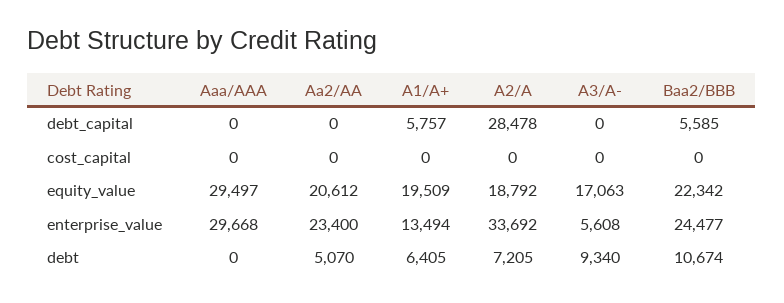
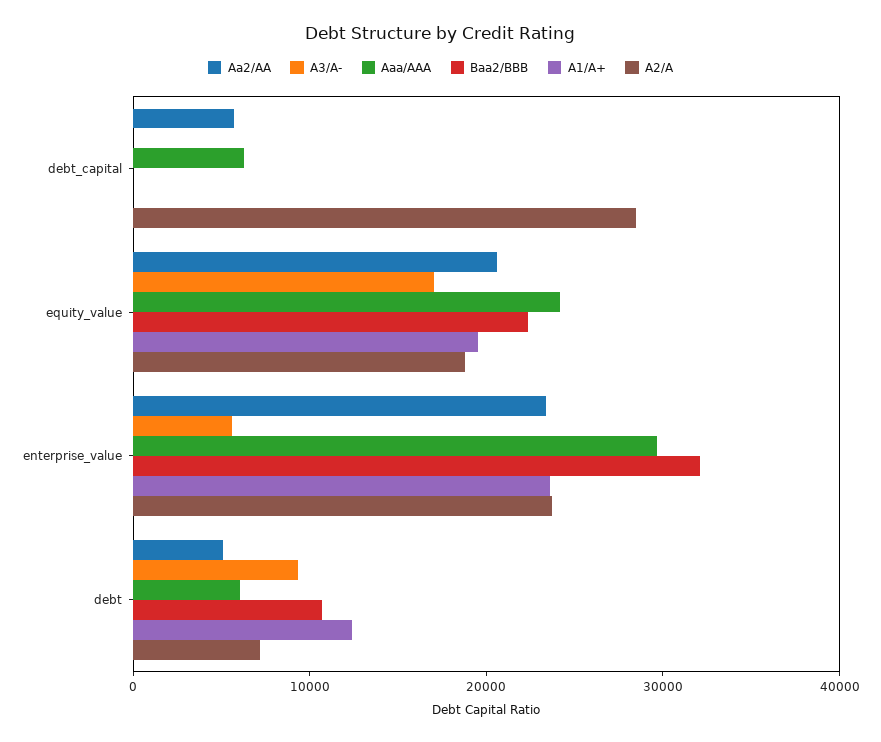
Aaa/AAA, debt_capital: 0 -> 6000
Aa2/AA, debt_capital: 0 -> 6000
A1/A+, debt_capital: 5757 -> 0
Baa2/BBB, debt_capital: 5585 -> 0
Aaa/AAA, cost_capital: 0 -> none
Aa2/AA, cost_capital: 0 -> none
A1/A+, cost_capital: 0 -> none
A2/A, cost_capital: 0 -> none
A3/A-, cost_capital: 0 -> none
Baa2/BBB, cost_capital: 0 -> none
Aaa/AAA, equity_value: 29497 -> 24000
A1/A+, enterprise_value: 13494 -> 24000
A2/A, enterprise_value: 33692 -> 24000
Baa2/BBB, enterprise_value: 24477 -> 32000
Aaa/AAA, debt: 0 -> 6000
A1/A+, debt: 6405 -> 12000

